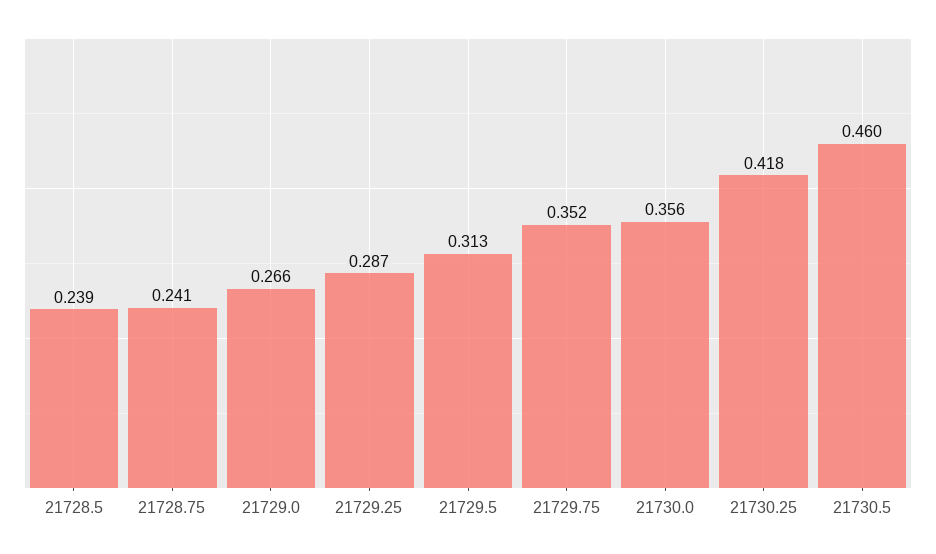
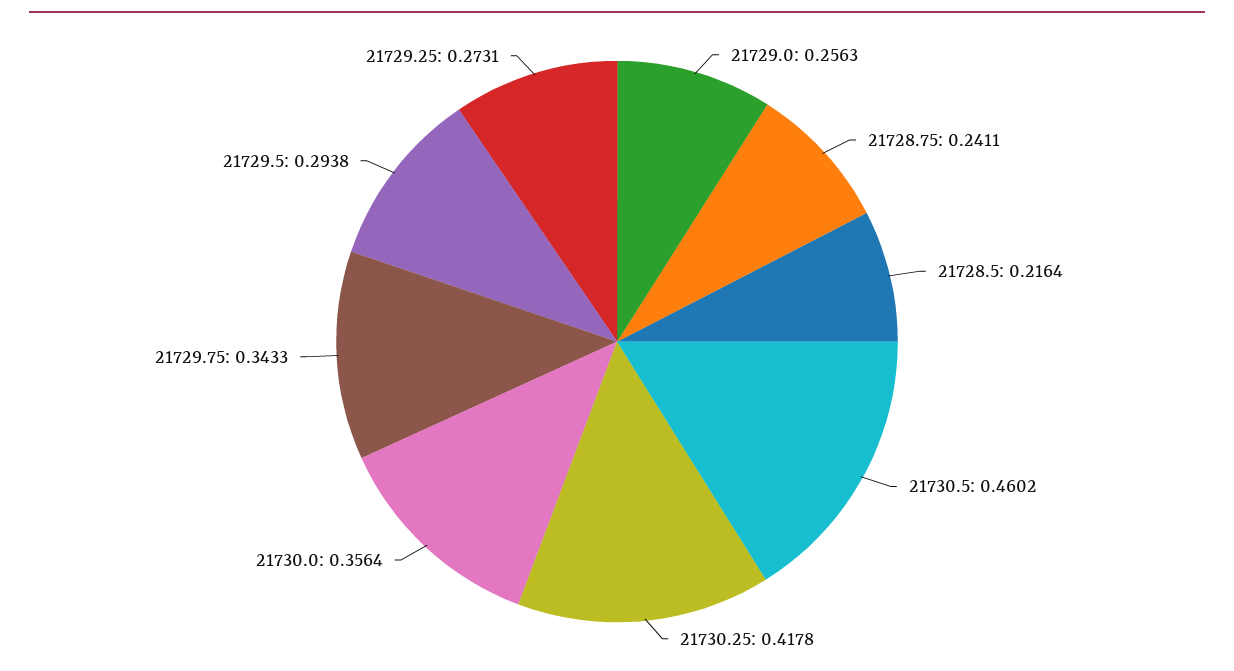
21728.5: 0.239 -> 0.2164
21729.0: 0.266 -> 0.2563
21729.25: 0.287 -> 0.2731
21729.5: 0.313 -> 0.2938
21729.75: 0.352 -> 0.3433

